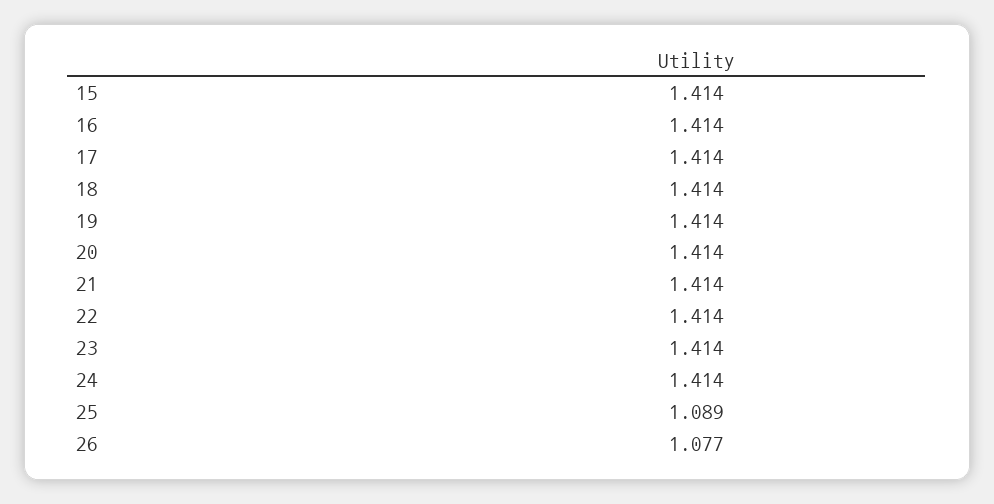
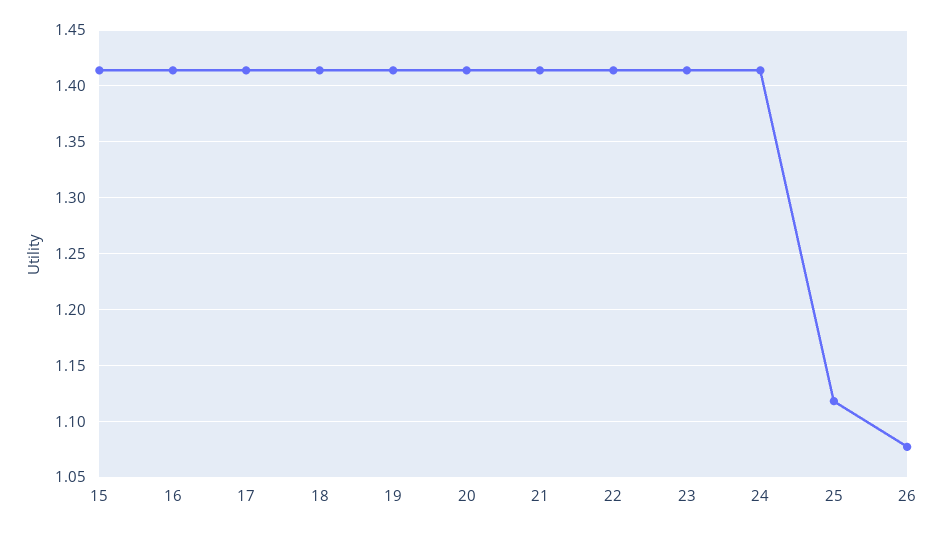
25: 1.089 -> 1.12

